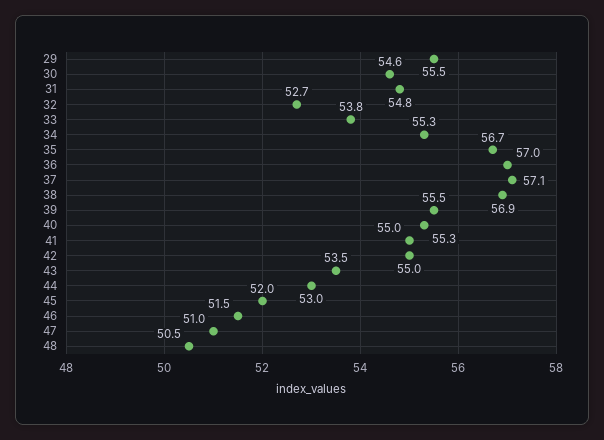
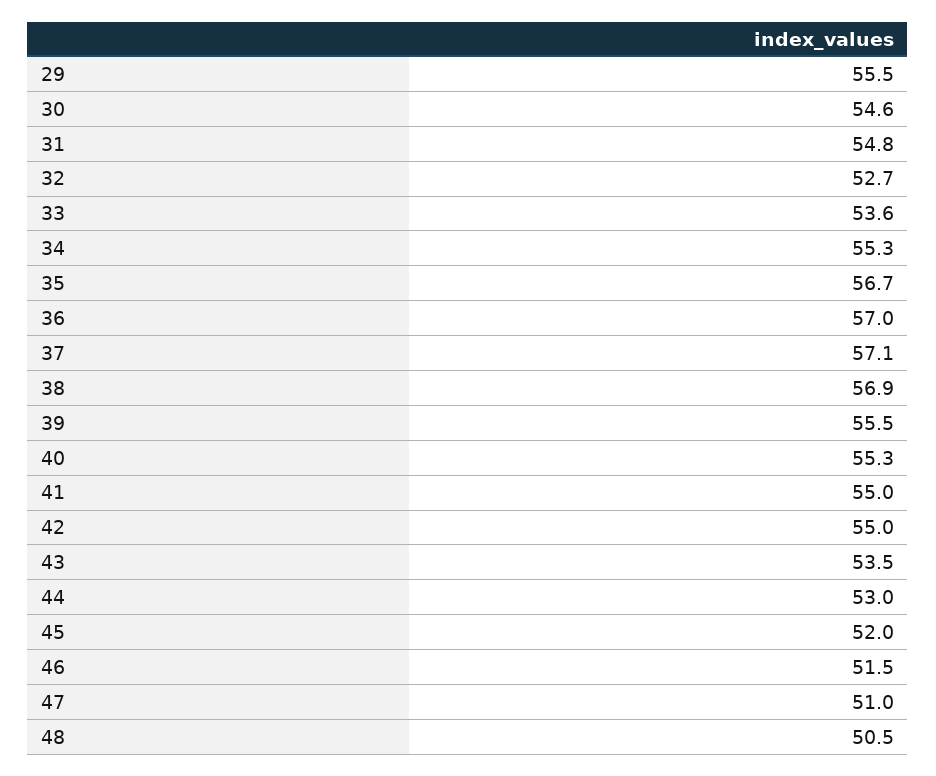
33: 53.8 -> 53.6

